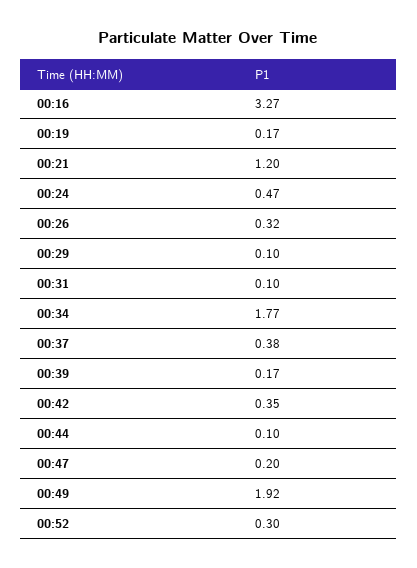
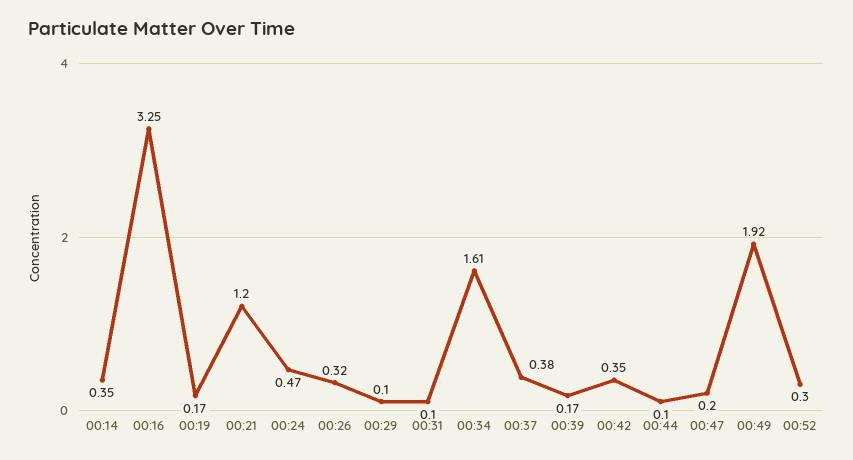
00:16: 3.27 -> 3.25
00:34: 1.77 -> 1.61
00:14: none -> 0.35

